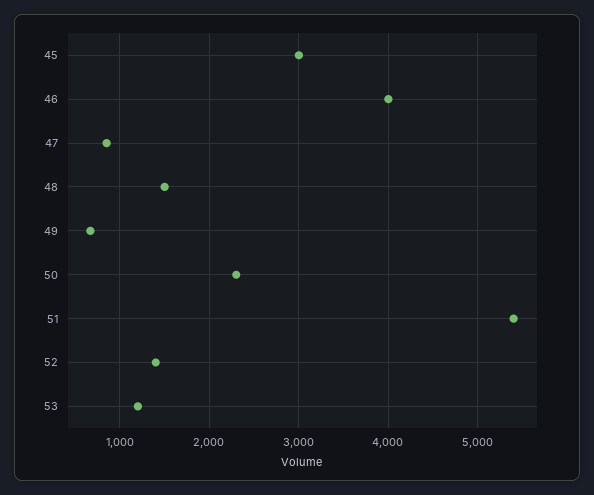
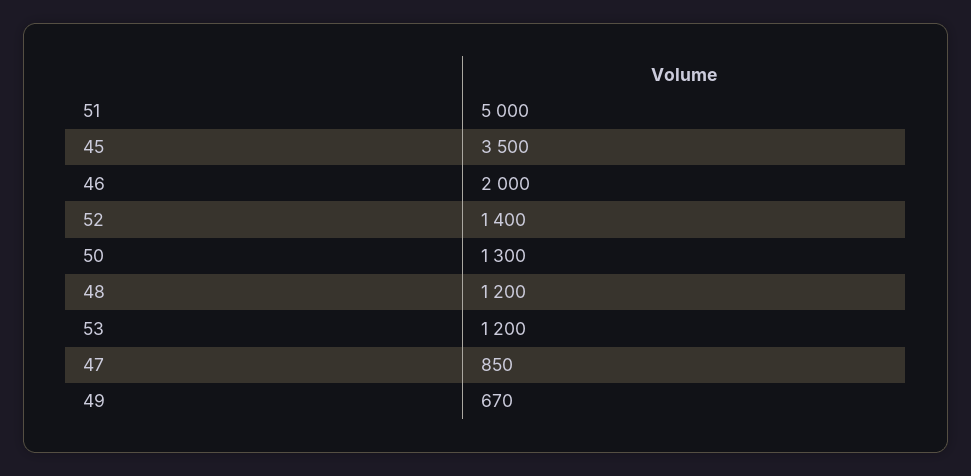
45: 3000 -> 3500
46: 4000 -> 2000
48: 1500 -> 1200
50: 2300 -> 1300
51: 5400 -> 5000

